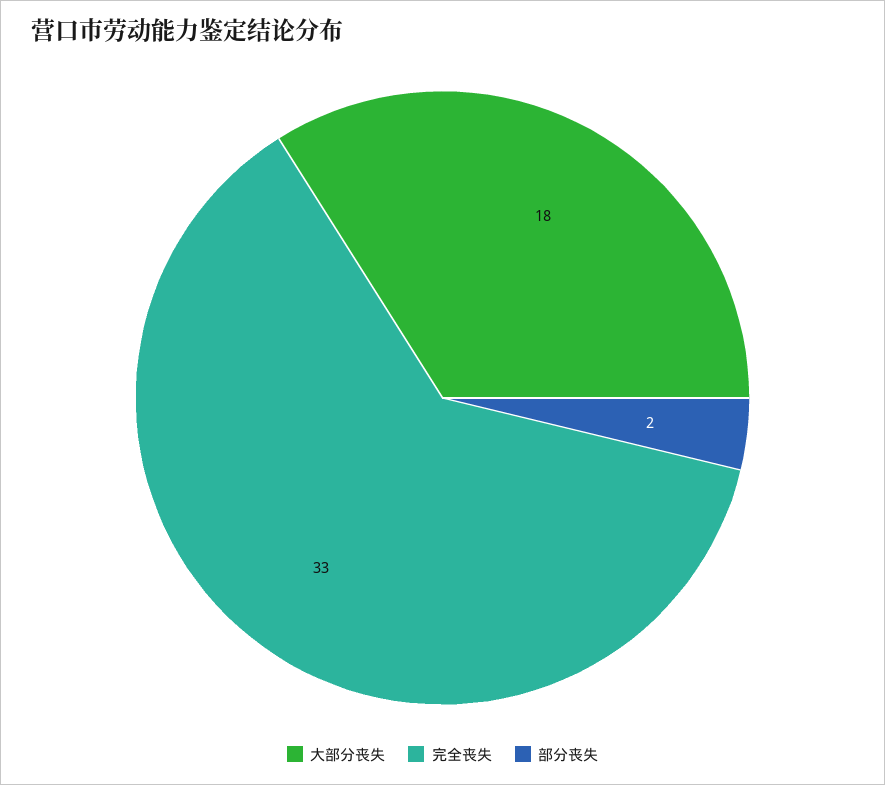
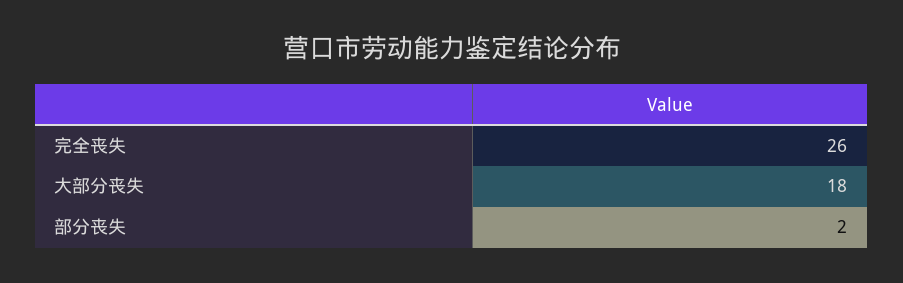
完全丧失: 33 -> 26

